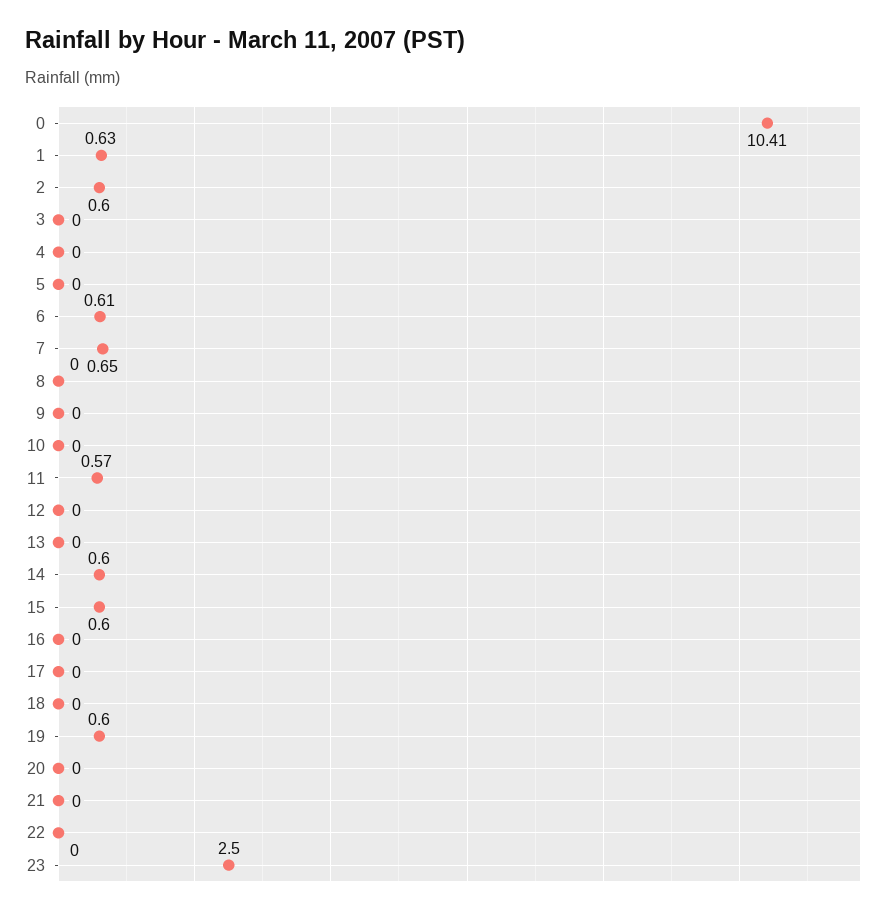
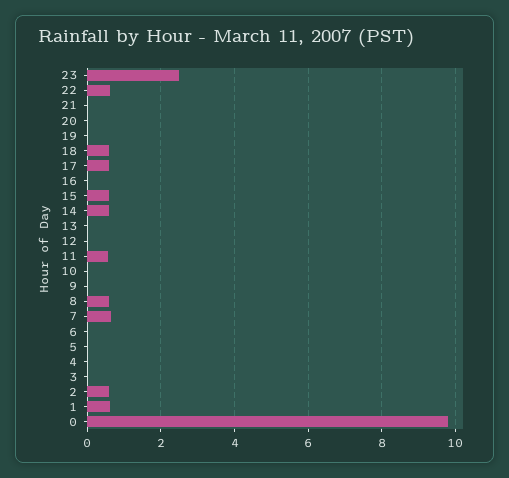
0: 10.41 -> 9.8
6: 0.61 -> 0
8: 0 -> 0.6
17: 0 -> 0.6
18: 0 -> 0.6
19: 0.6 -> 0
22: 0 -> 0.6

